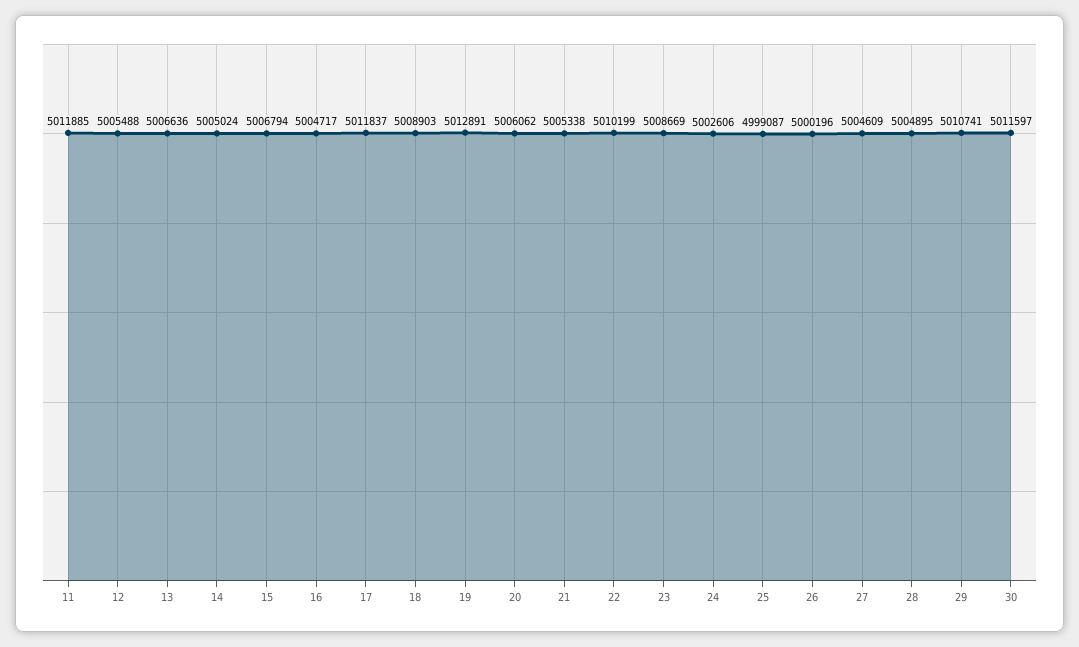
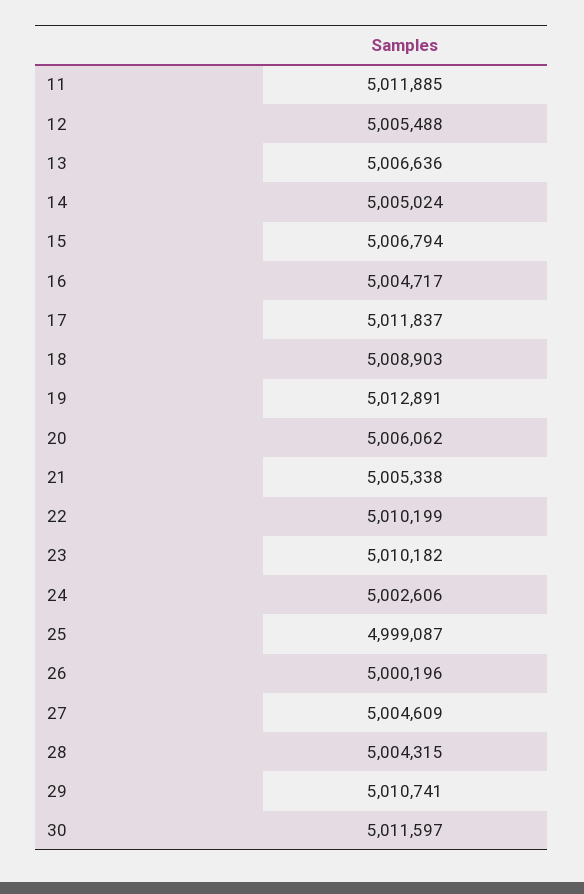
23: 5008669 -> 5010182
28: 5004895 -> 5004315

